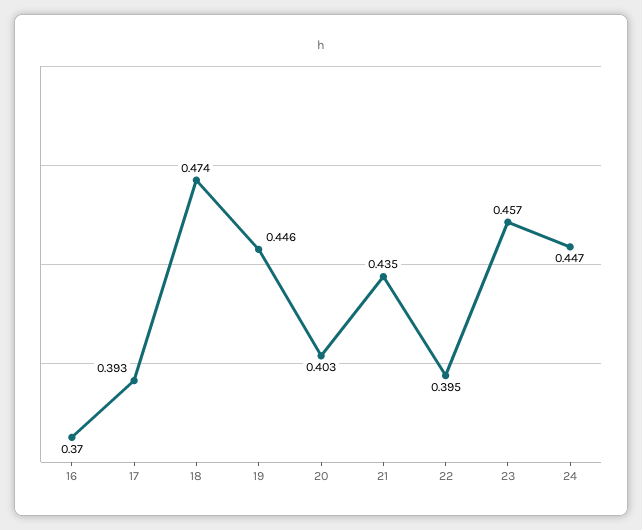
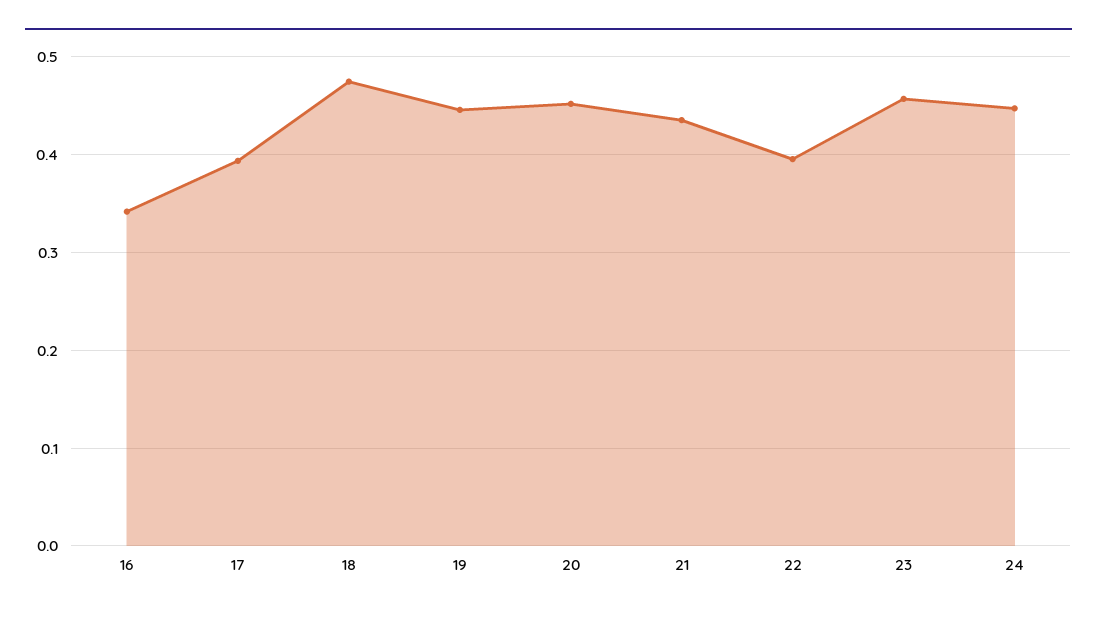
16: 0.37 -> 0.34
20: 0.403 -> 0.45

